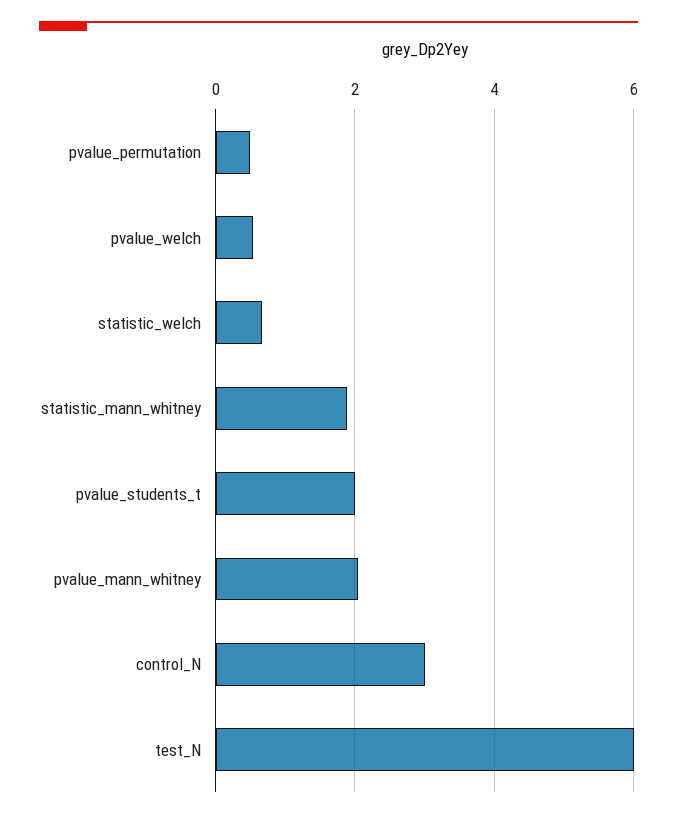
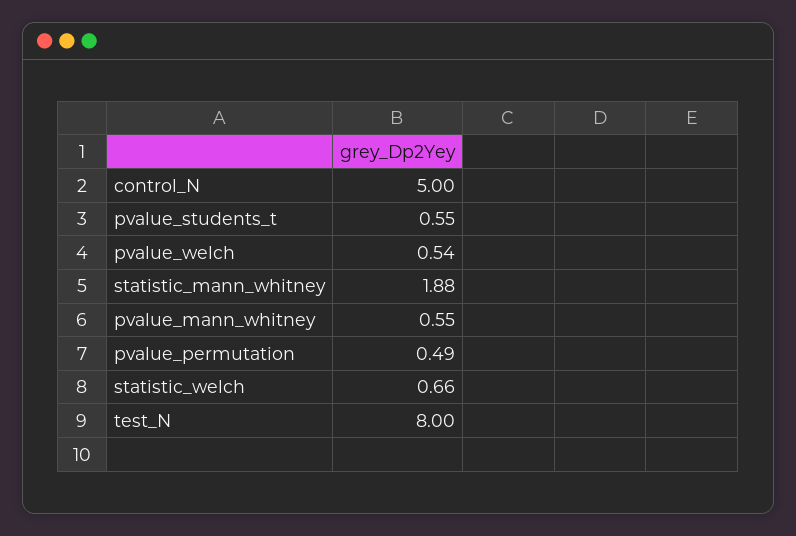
pvalue_students_t: 2 -> 0.55
pvalue_mann_whitney: 2 -> 0.55
control_N: 3 -> 5
test_N: 6 -> 8

